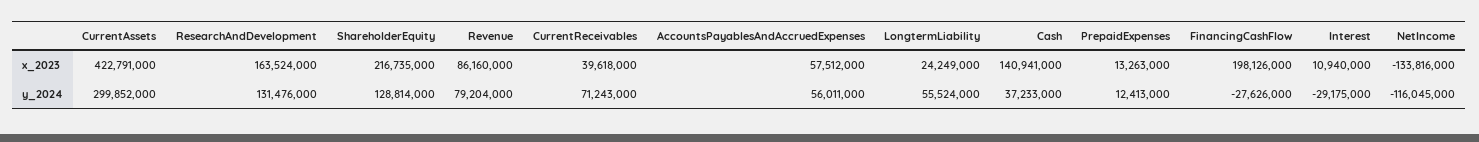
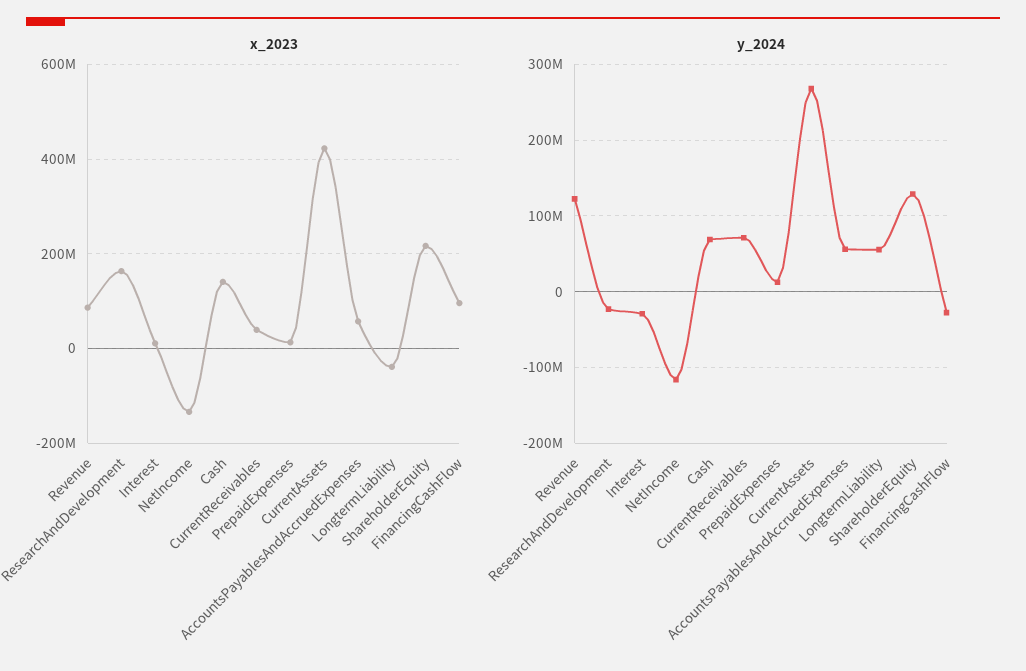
x_2023, LongtermLiability: 24249000 -> -40000000
x_2023, FinancingCashFlow: 198126000 -> 100000000
y_2024, CurrentAssets: 299852000 -> 270000000
y_2024, ResearchAndDevelopment: 131476000 -> -20000000
y_2024, Revenue: 79204000 -> 120000000
y_2024, Cash: 37233000 -> 70000000

